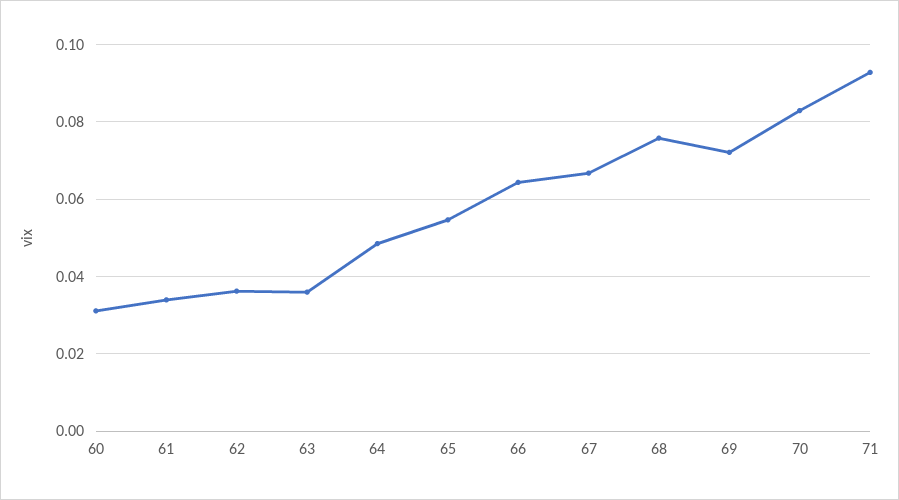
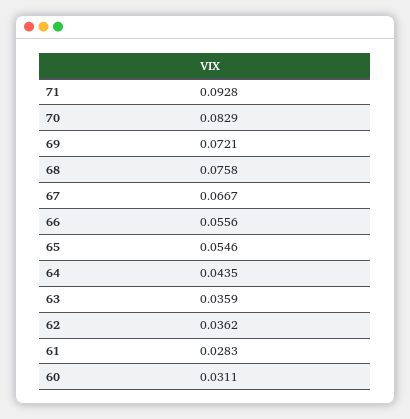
61: 0.034 -> 0.0283
64: 0.048 -> 0.0435
66: 0.064 -> 0.0556

